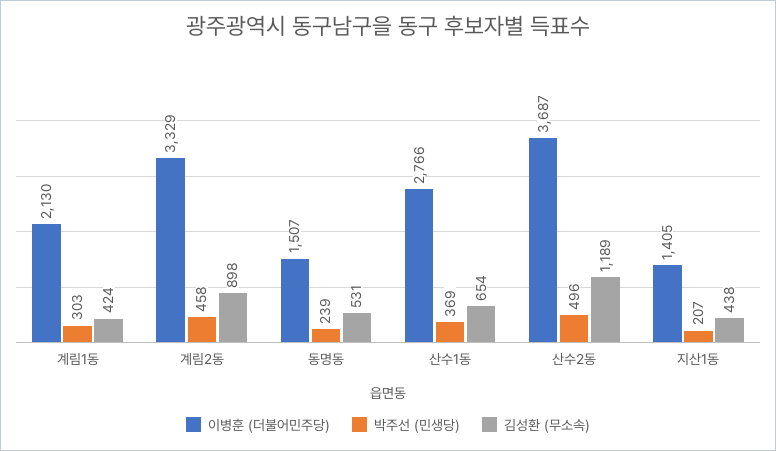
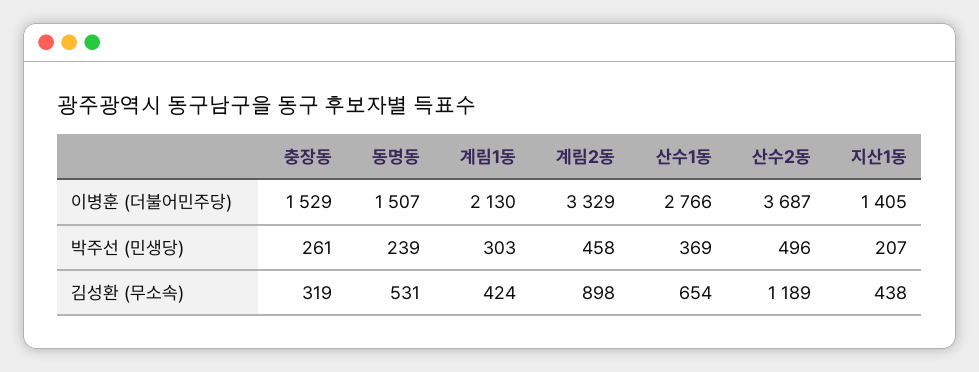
이병훈 (더불어민주당), 충장동: none -> 1529
박주선 (민생당), 충장동: none -> 261
김성환 (무소속), 충장동: none -> 319

